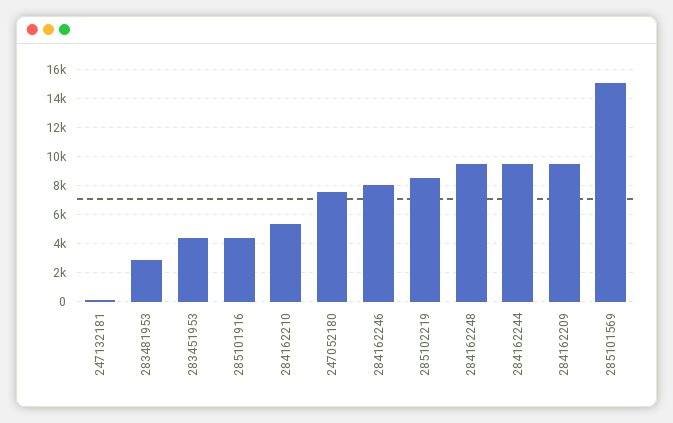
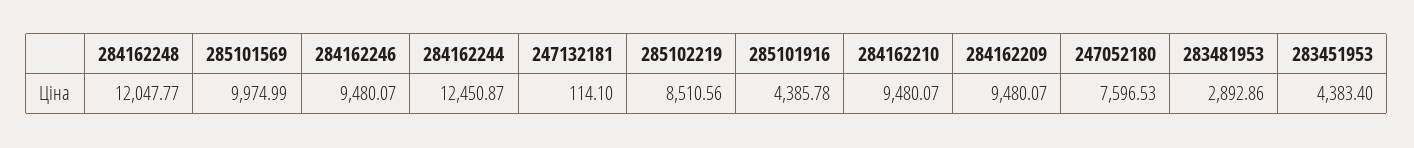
284162210: 5500 -> 9480.07
284162246: 8000 -> 9480.07
284162248: 9500 -> 12047.77
284162244: 9500 -> 12450.87
285101569: 15000 -> 9974.99

